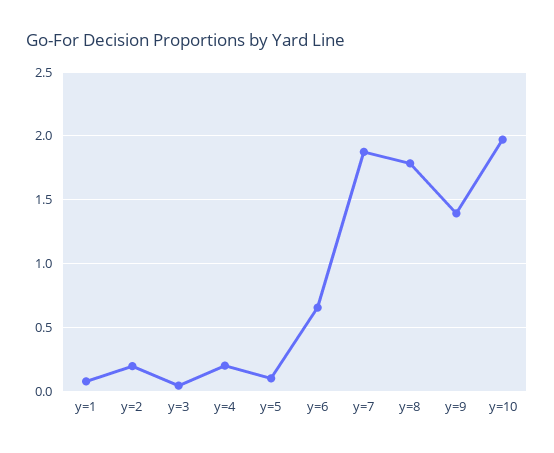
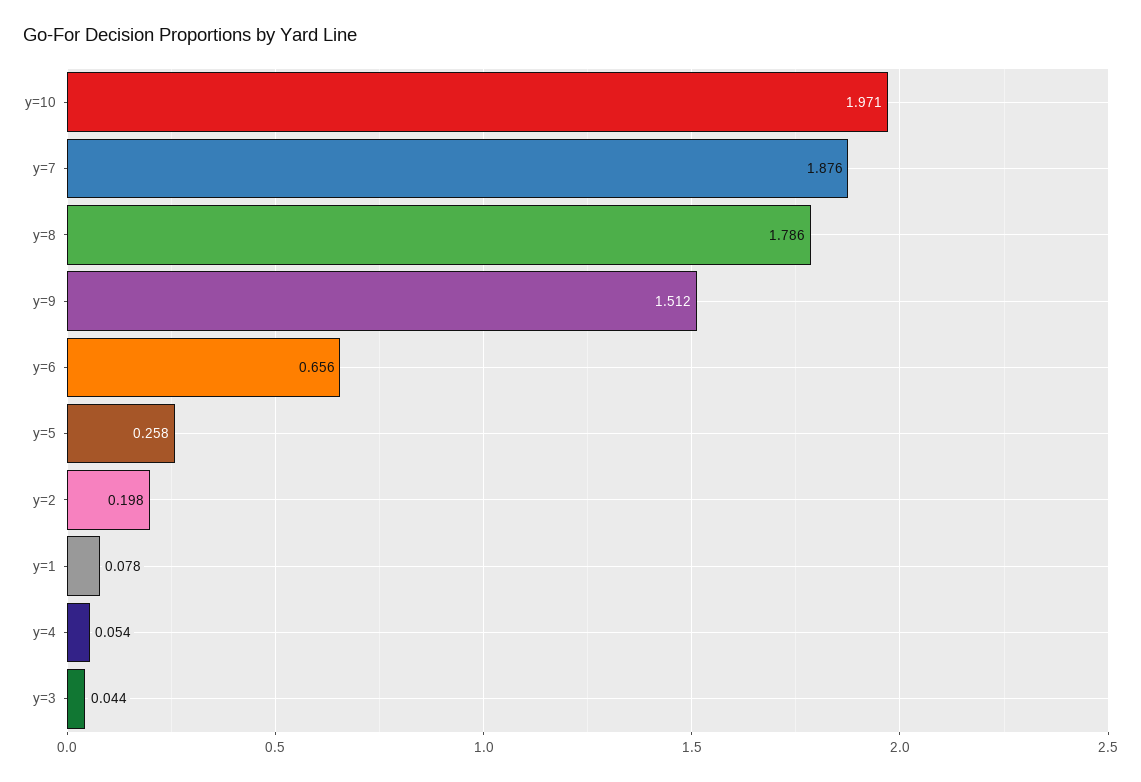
y=4: 0.2 -> 0.054
y=5: 0.1 -> 0.258
y=9: 1.4 -> 1.512

